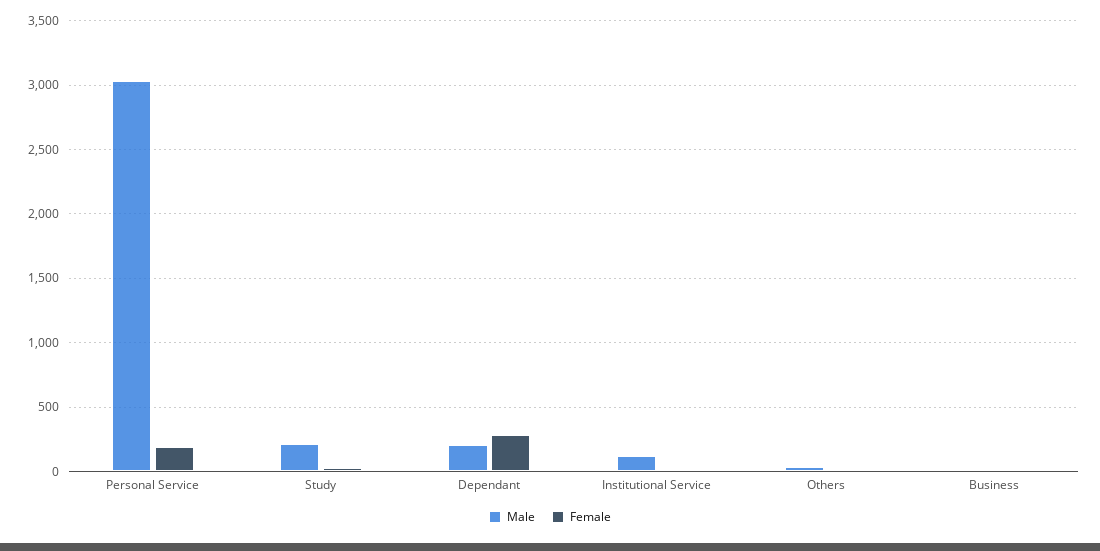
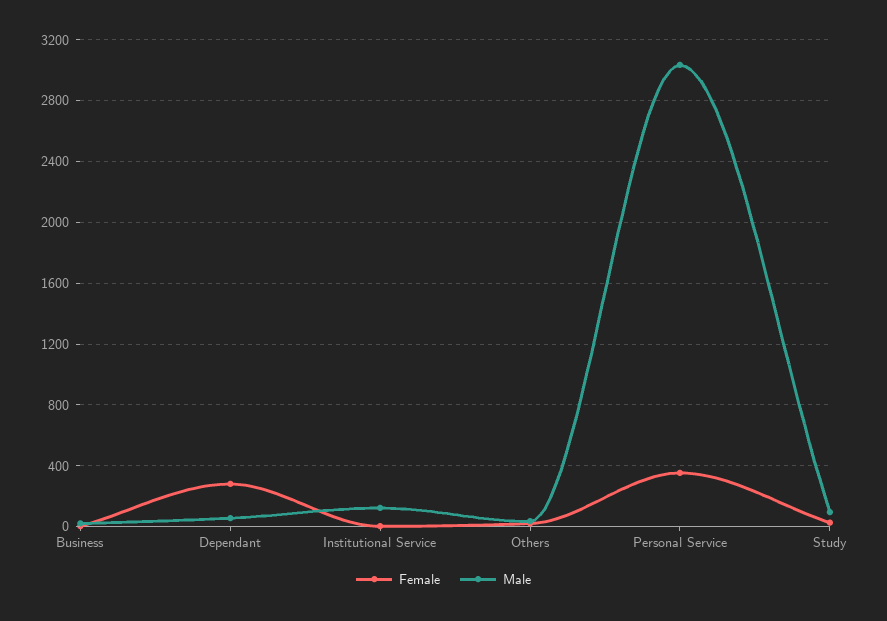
Female, Personal Service: 200 -> 350
Male, Study: 200 -> 100
Male, Dependant: 200 -> 50

